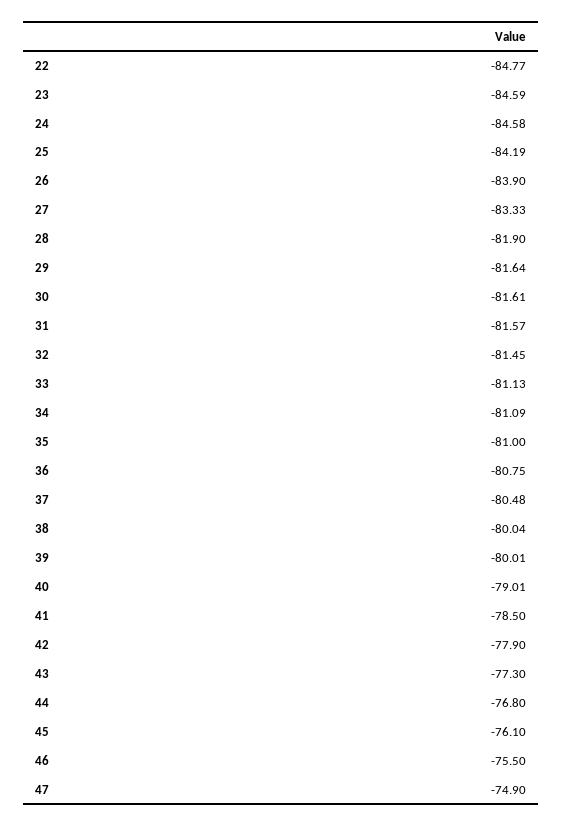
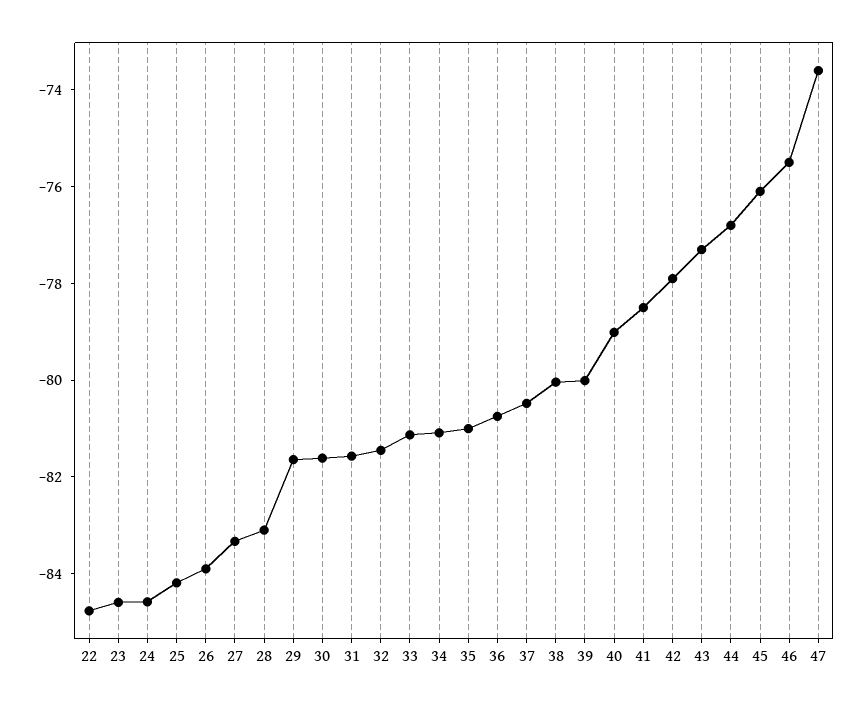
28: -81.9 -> -83
47: -74.9 -> -73.5

